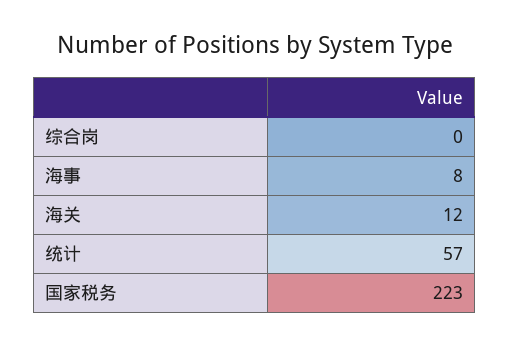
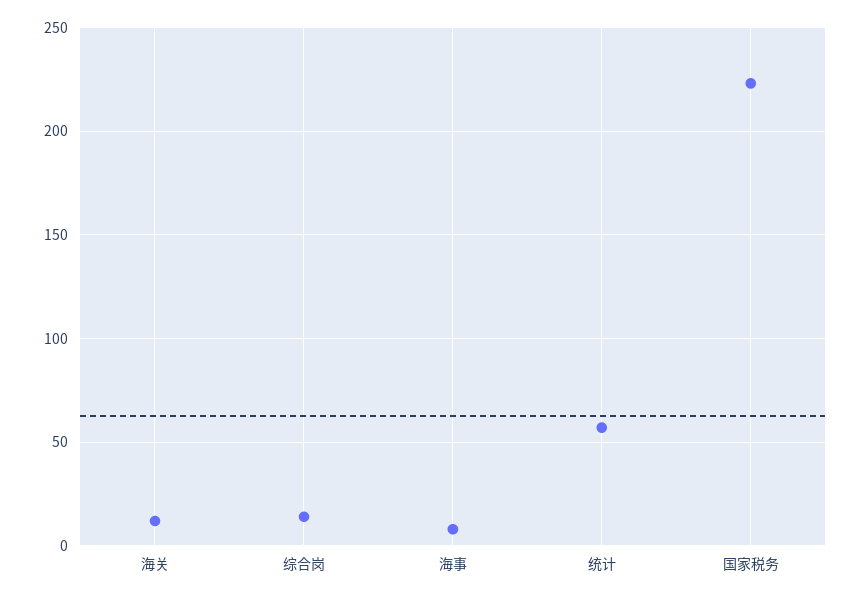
综合岗: 0 -> 15

